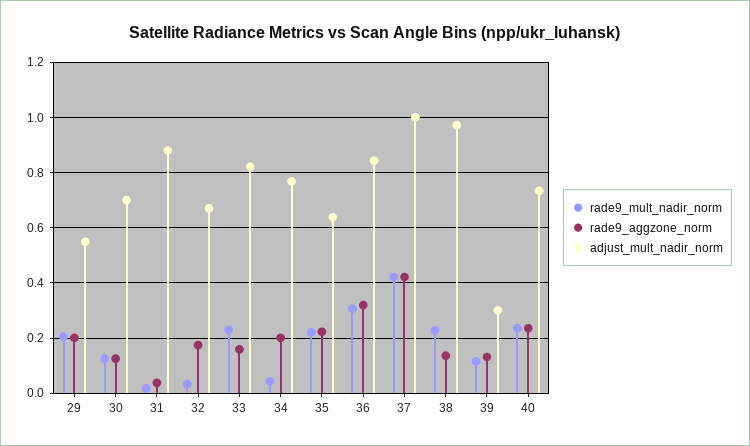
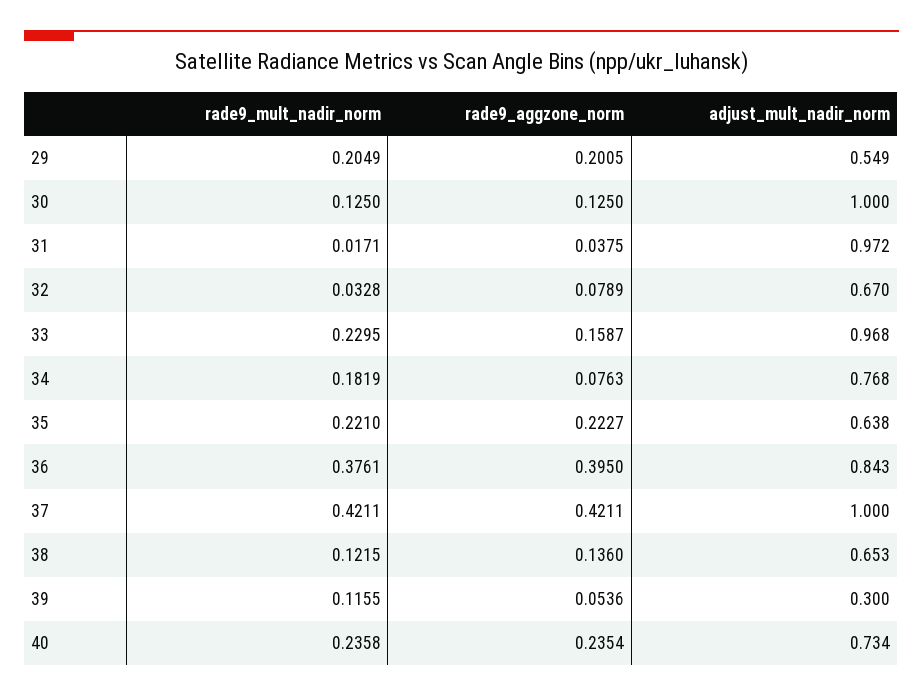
adjust_mult_nadir_norm, 30: 0.7 -> 1
adjust_mult_nadir_norm, 31: 0.875 -> 0.972
rade9_aggzone_norm, 32: 0.175 -> 0.0789
adjust_mult_nadir_norm, 33: 0.825 -> 0.968
rade9_mult_nadir_norm, 34: 0.05 -> 0.1819
rade9_aggzone_norm, 34: 0.2 -> 0.0763
rade9_mult_nadir_norm, 36: 0.3 -> 0.3761
rade9_aggzone_norm, 36: 0.325 -> 0.395
rade9_mult_nadir_norm, 38: 0.225 -> 0.1215
adjust_mult_nadir_norm, 38: 0.975 -> 0.653
rade9_aggzone_norm, 39: 0.125 -> 0.0536

